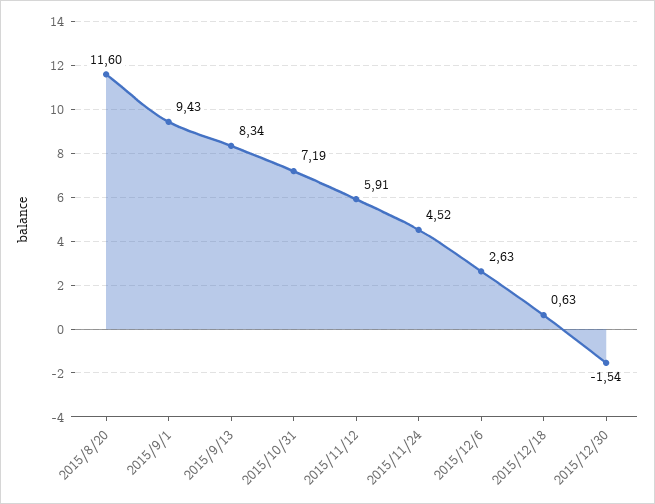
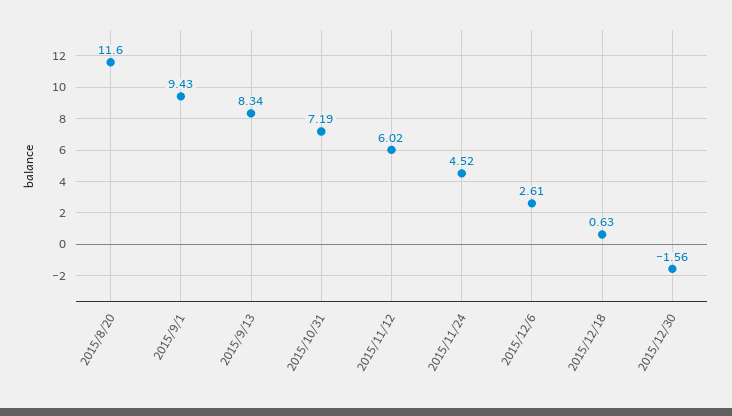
2015/11/12: 5.91 -> 6.02
2015/12/6: 2.63 -> 2.61
2015/12/30: -1.54 -> -1.56

